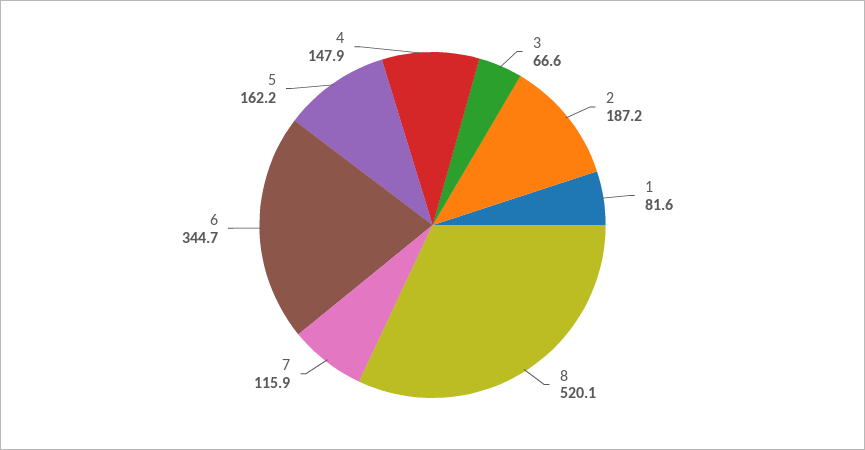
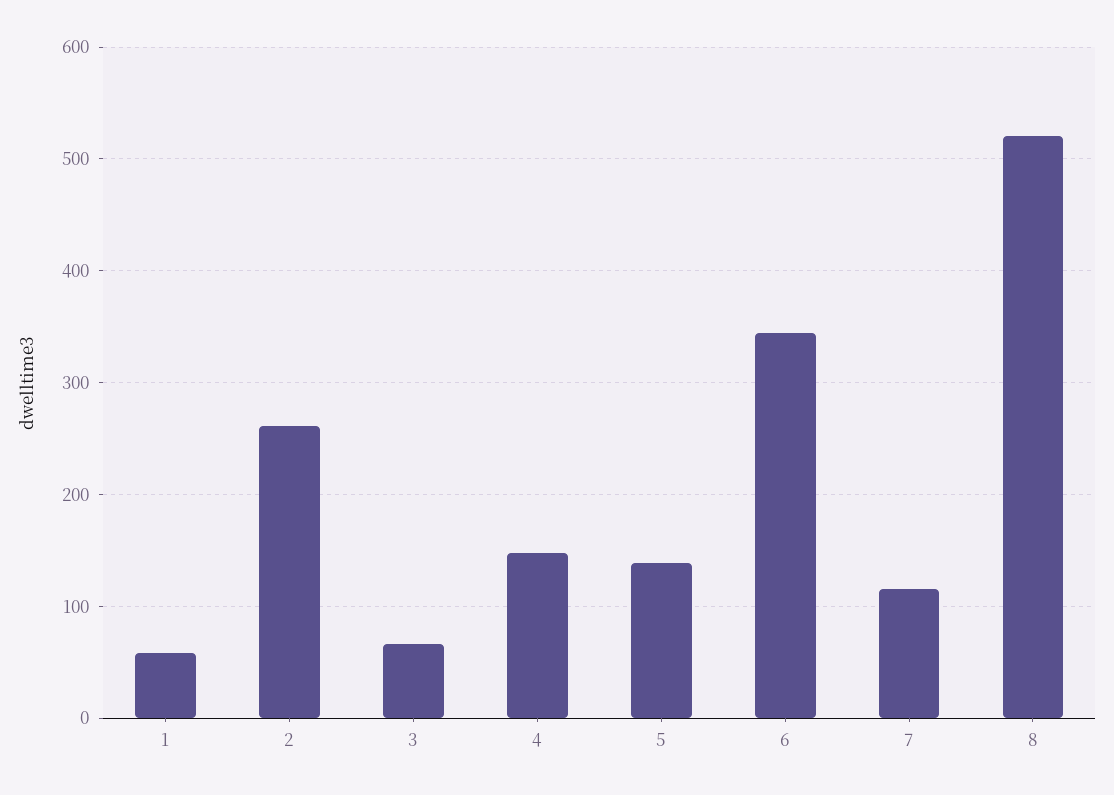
2: 187.2 -> 260
1: 81.6 -> 60
5: 162.2 -> 140

